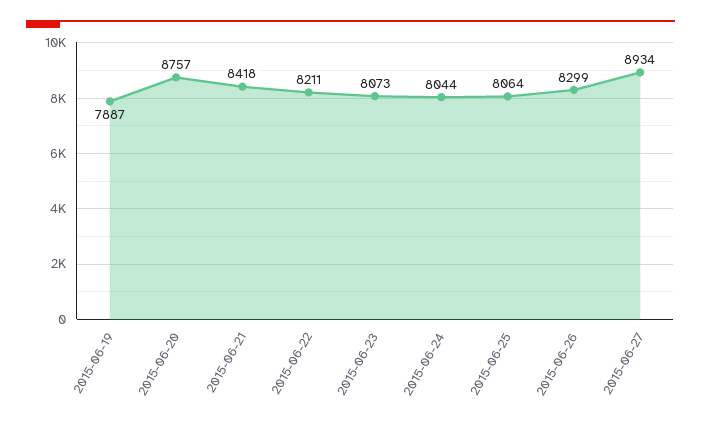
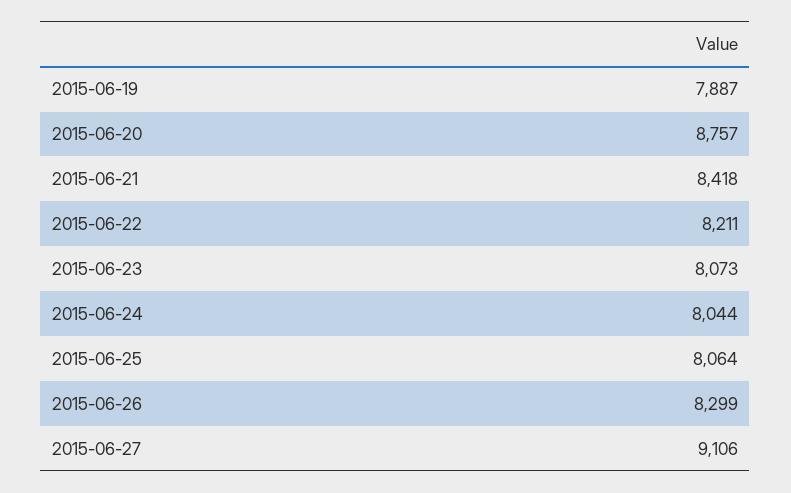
2015-06-27: 8934 -> 9106

